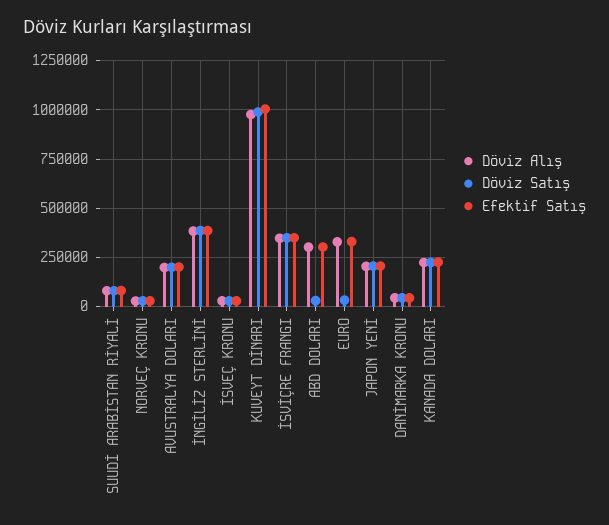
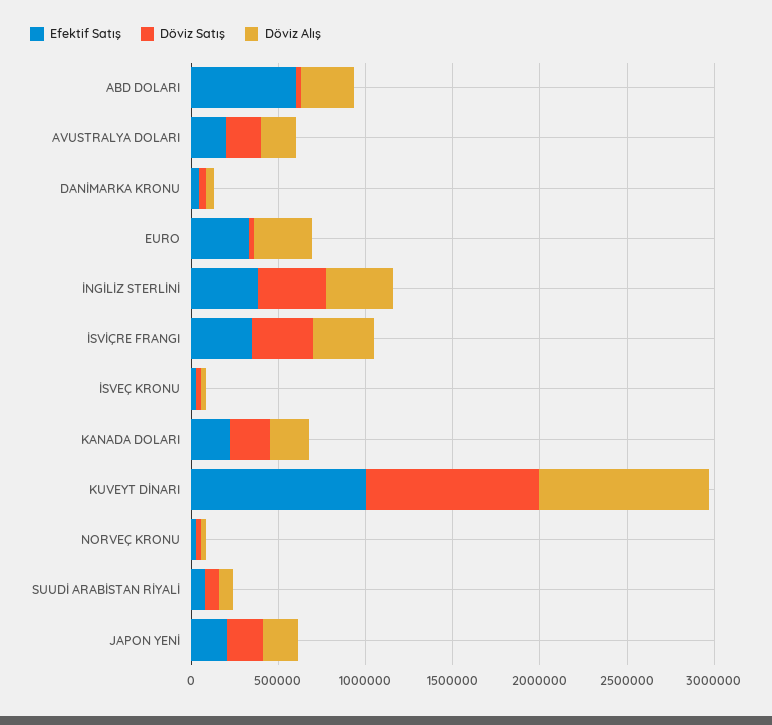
Efektif Satış, ABD DOLARI: 300000 -> 600000

